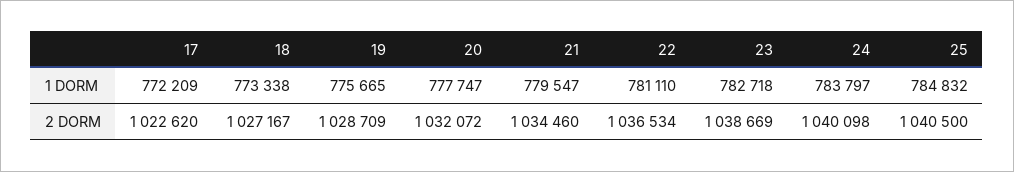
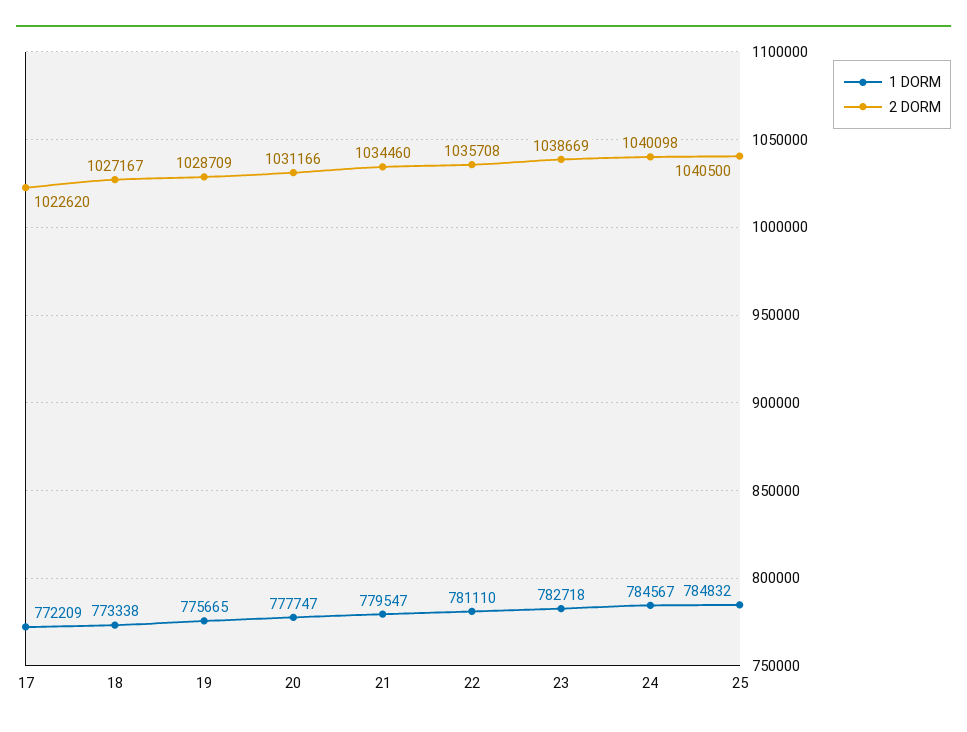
1 DORM, 24: 783797 -> 784567
2 DORM, 20: 1032072 -> 1031166
2 DORM, 22: 1036534 -> 1035708

